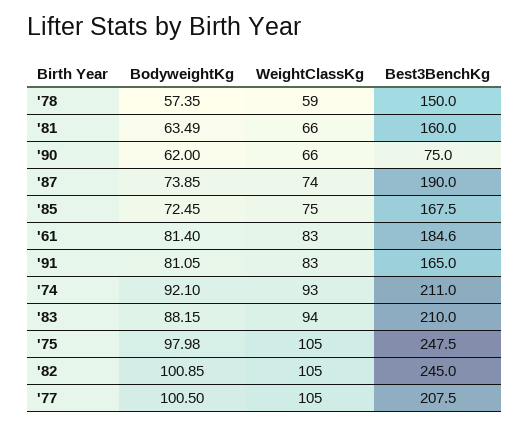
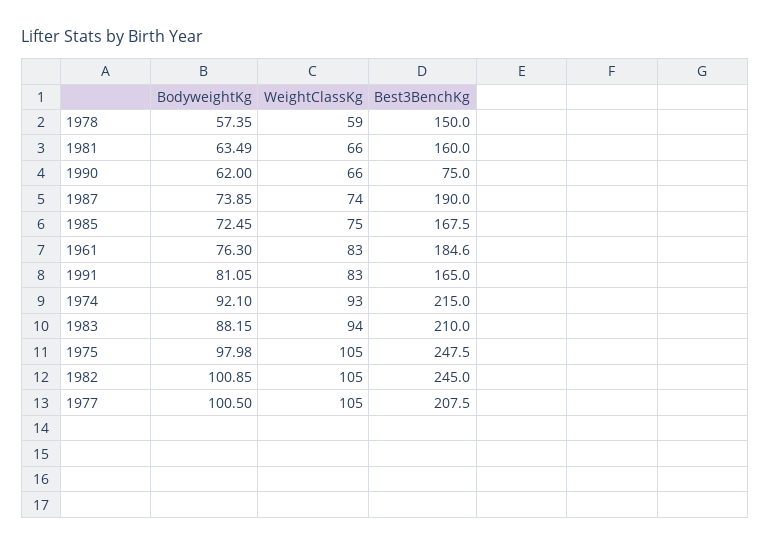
BodyweightKg, '61: 81.4 -> 76.3
Best3BenchKg, '74: 211 -> 215

